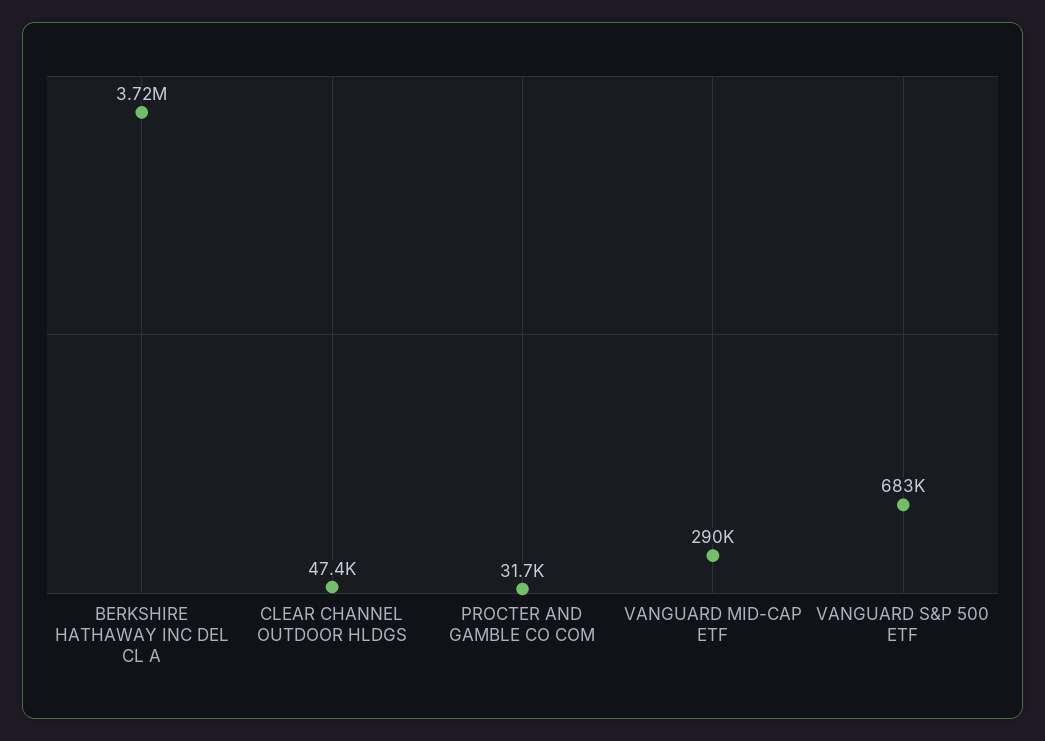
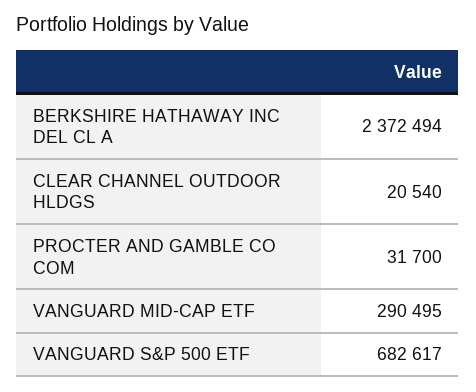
BERKSHIRE HATHAWAY INC DEL CL A: 3720000 -> 2372494
CLEAR CHANNEL OUTDOOR HLDGS: 47400 -> 20540

